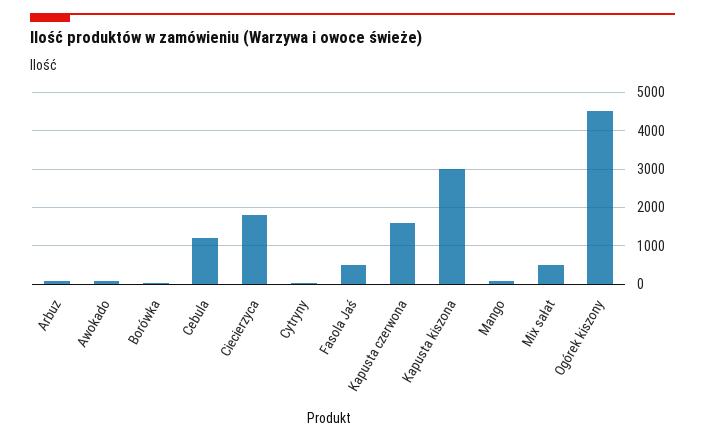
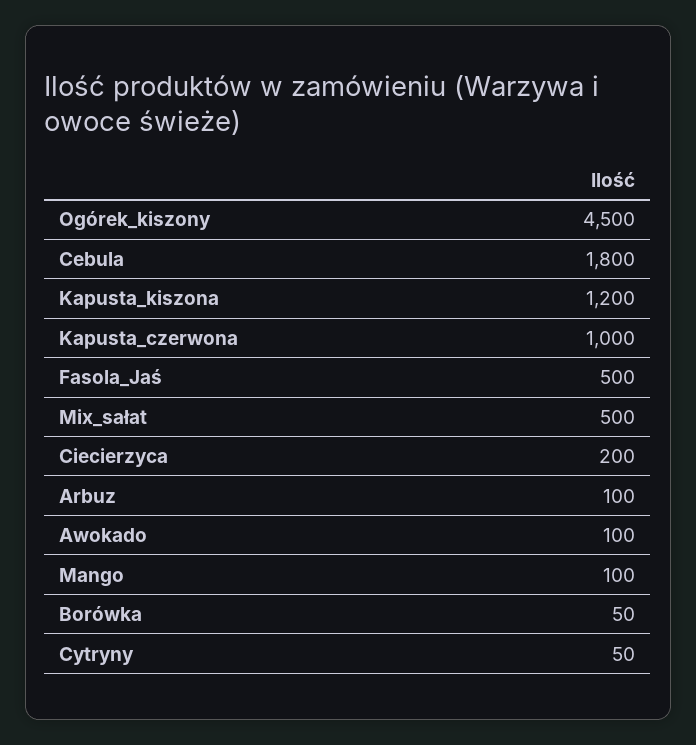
Cebula: 1200 -> 1800
Ciecierzyca: 1800 -> 200
Kapusta czerwona: 1600 -> 1000
Kapusta kiszona: 3000 -> 1200

